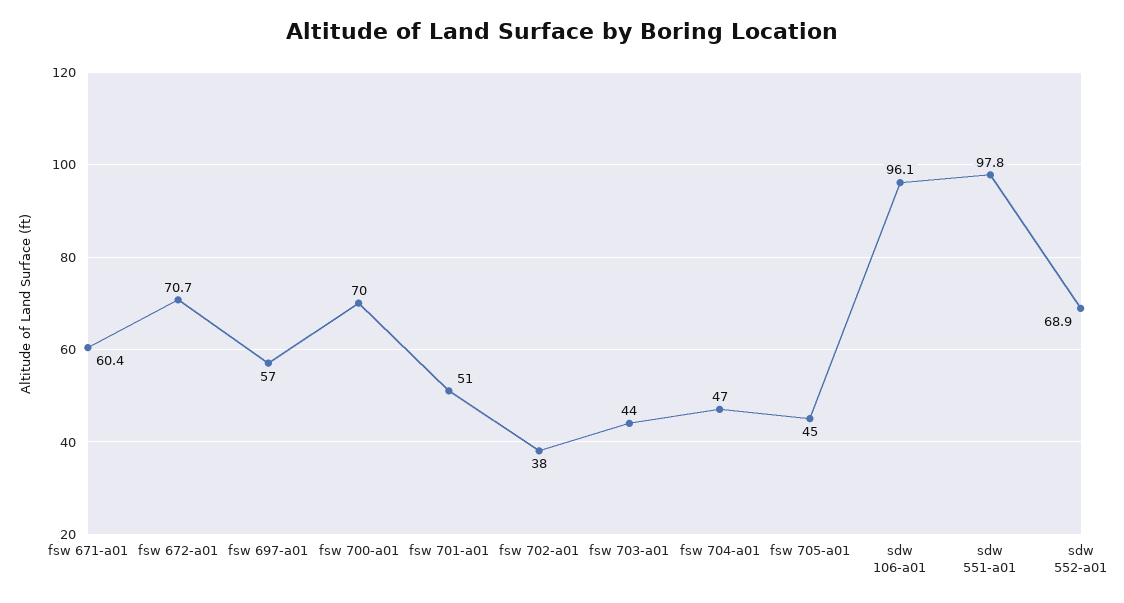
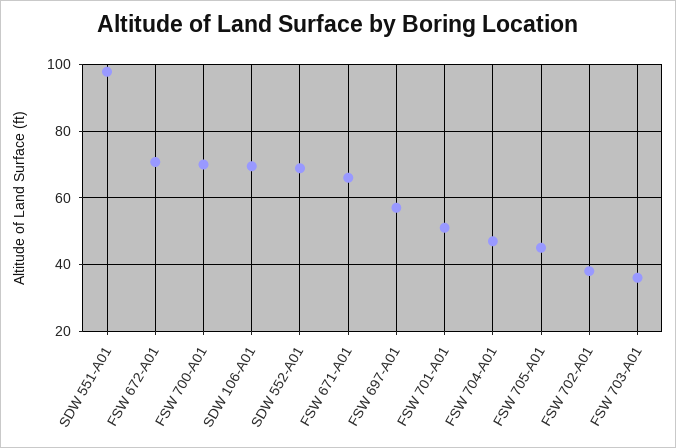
fsw 671-a01: 60.4 -> 66
fsw 703-a01: 44 -> 36
sdw 106-a01: 96.1 -> 70

